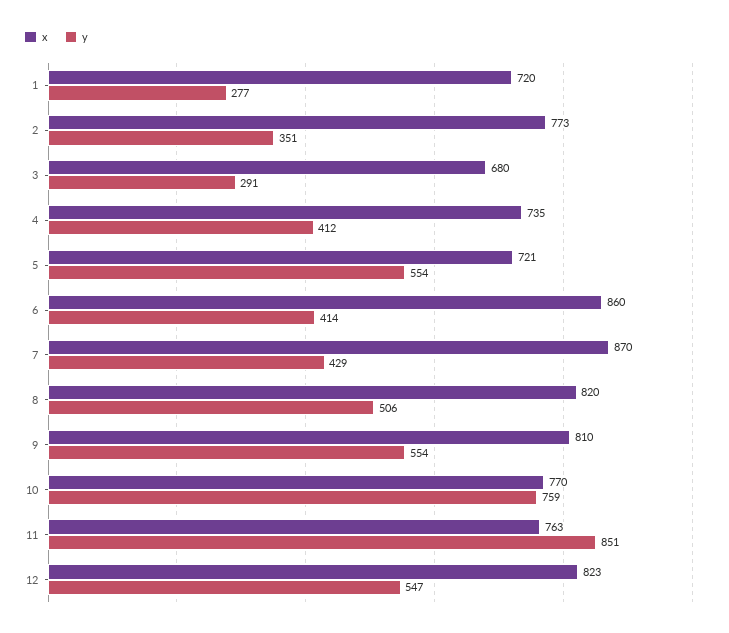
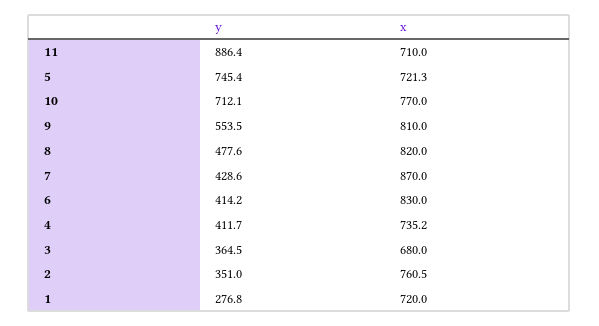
x, 2: 773 -> 760.5
y, 3: 291 -> 364.5
y, 5: 554 -> 745.4
x, 6: 860 -> 830
y, 8: 506 -> 477.6
y, 10: 759 -> 712.1
x, 11: 763 -> 710
y, 11: 851 -> 886.4
x, 12: 823 -> none
y, 12: 547 -> none

